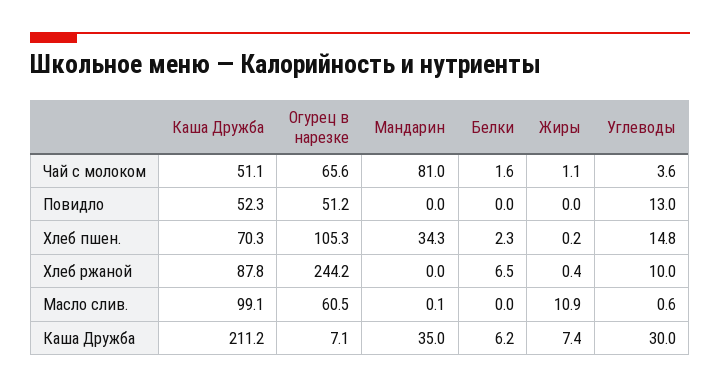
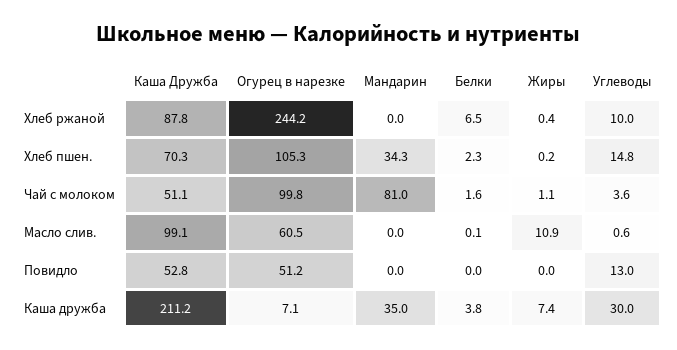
Огурец в нарезке, Чай с молоком: 65.6 -> 99.8
Каша Дружба, Повидло: 52.3 -> 52.8
Мандарин, Масло слив.: 0.1 -> 0
Белки, Масло слив.: 0 -> 0.1
Белки, Каша Дружба: 6.2 -> 3.8

